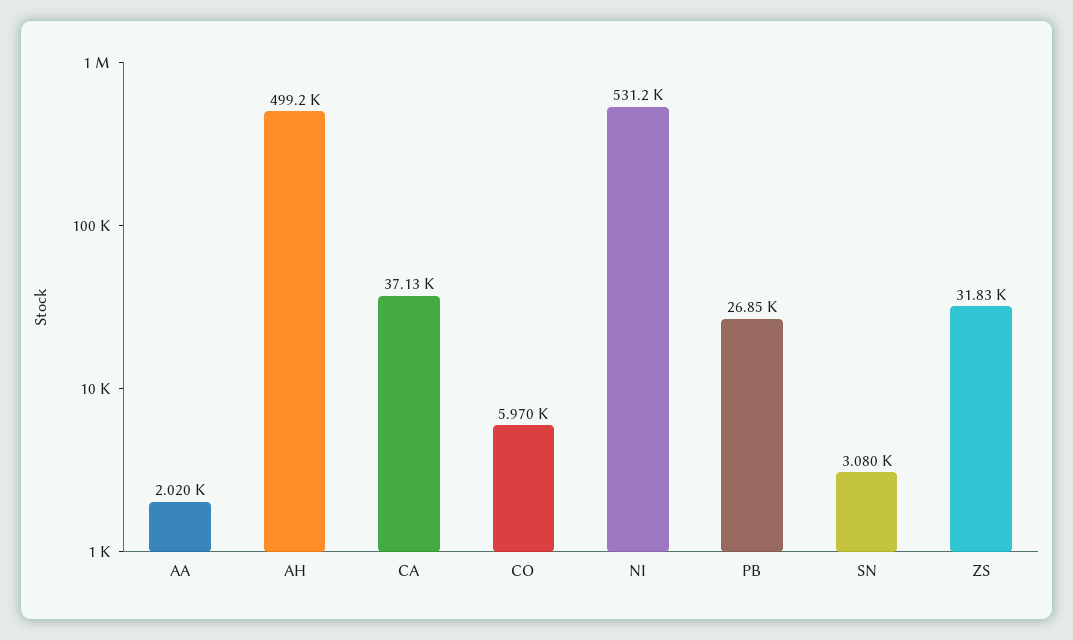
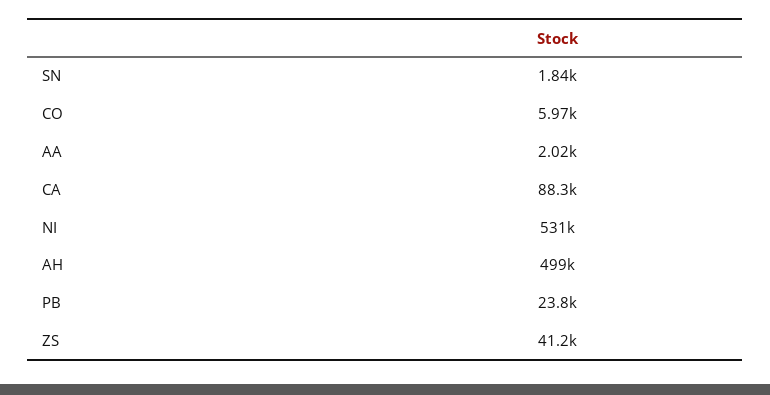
CA: 37130 -> 88300
PB: 26850 -> 23800
SN: 3080 -> 1840
ZS: 31830 -> 41200

